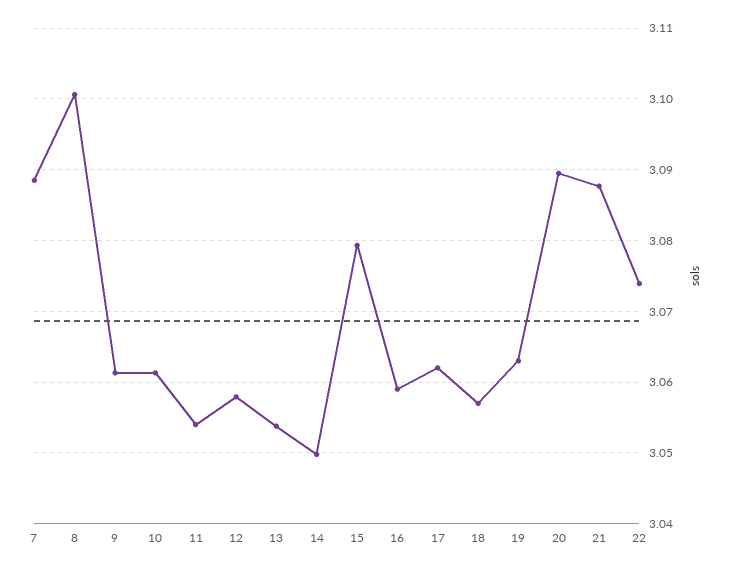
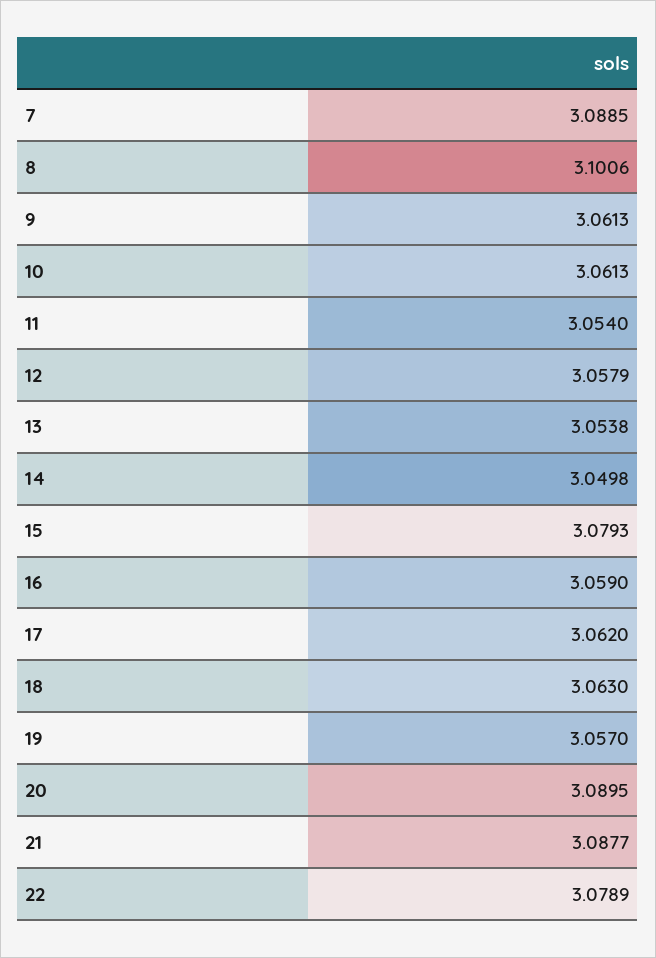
18: 3.057 -> 3.063
19: 3.063 -> 3.057
22: 3.074 -> 3.0789

